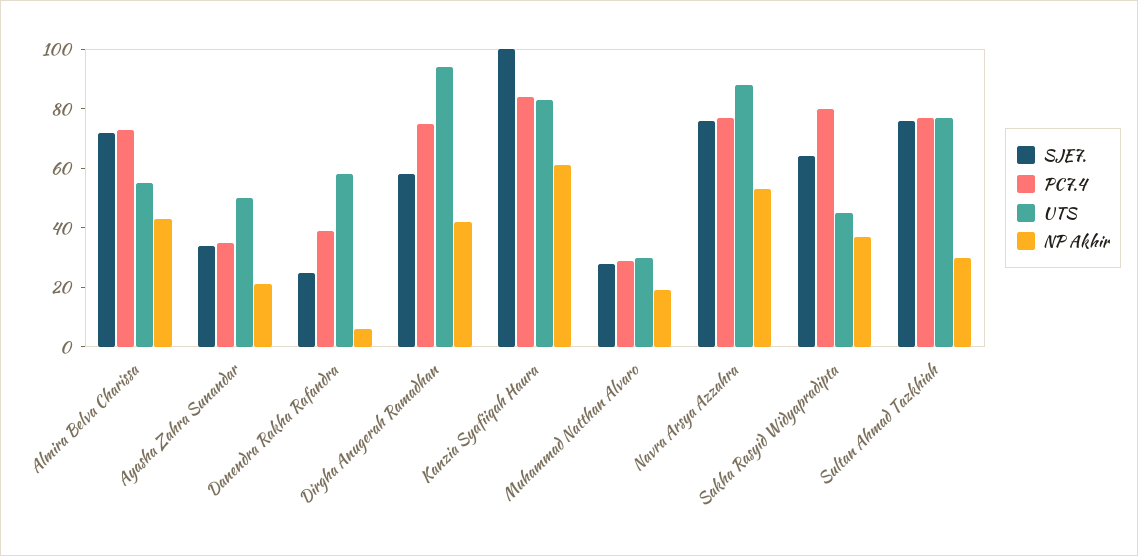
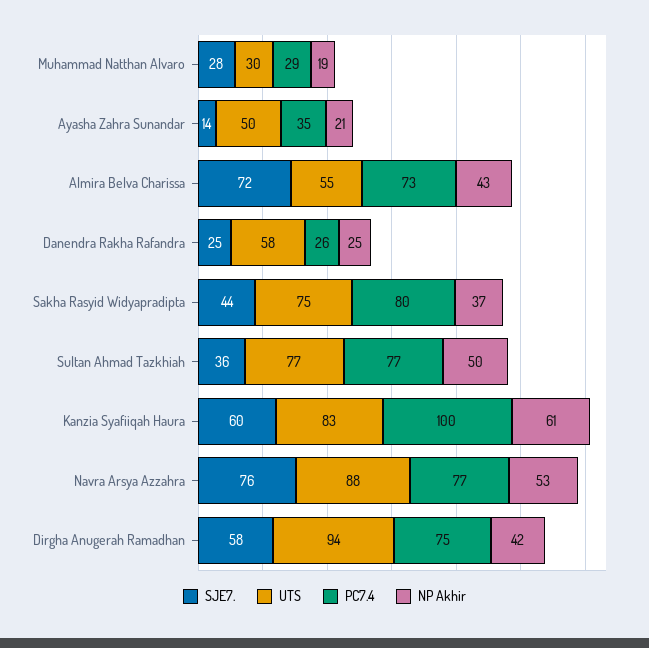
SJE7., Ayasha Zahra Sunandar: 35 -> 14
PC7.4, Danendra Rakha Rafandra: 40 -> 26
NP Akhir, Danendra Rakha Rafandra: 5 -> 25
SJE7., Kanzia Syafiiqah Haura: 100 -> 60
PC7.4, Kanzia Syafiiqah Haura: 85 -> 100
SJE7., Sakha Rasyid Widyapradipta: 65 -> 44
UTS, Sakha Rasyid Widyapradipta: 45 -> 75
SJE7., Sultan Ahmad Tazkhiah: 75 -> 36
NP Akhir, Sultan Ahmad Tazkhiah: 30 -> 50

